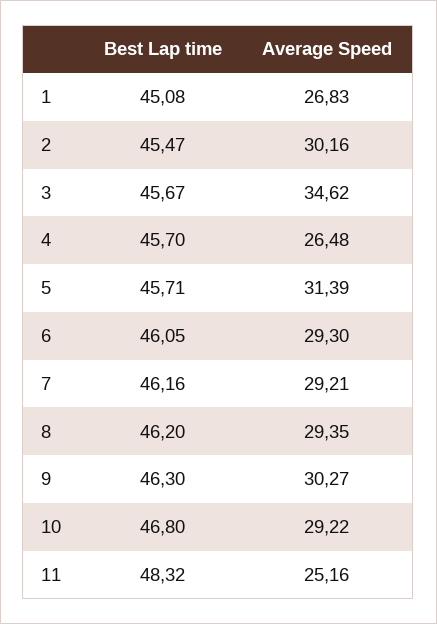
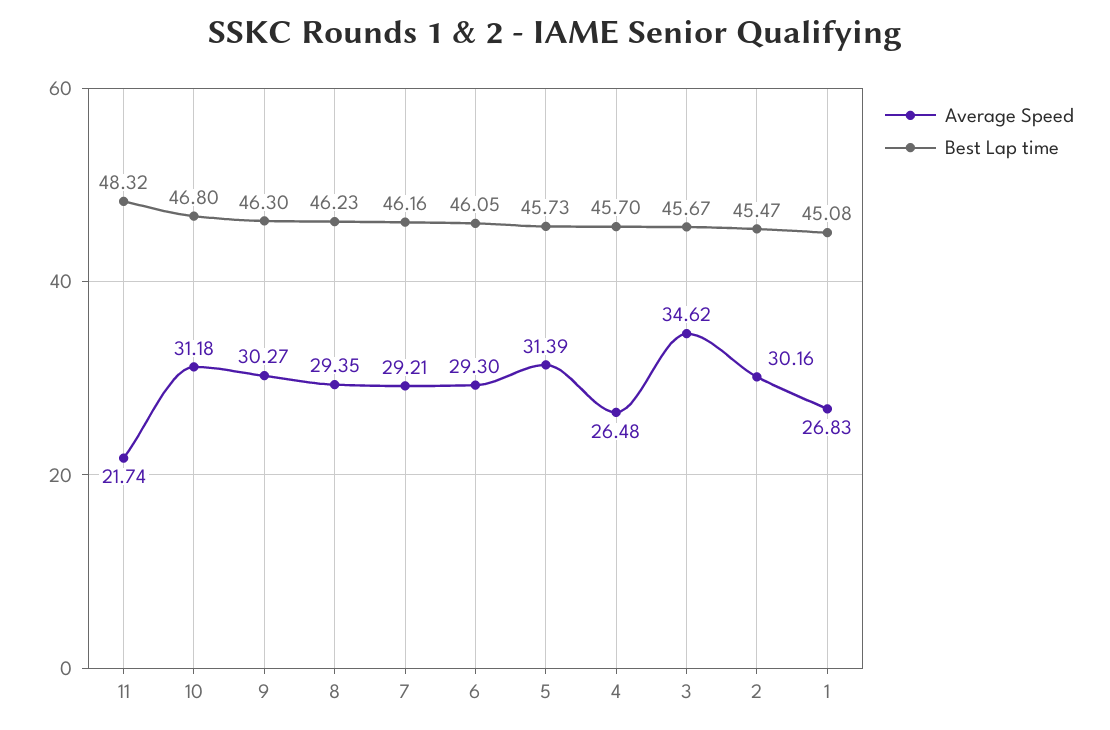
Best Lap time, 5: 45.71 -> 45.73
Best Lap time, 8: 46.2 -> 46.23
Average Speed, 10: 29.22 -> 31.18
Average Speed, 11: 25.16 -> 21.74

